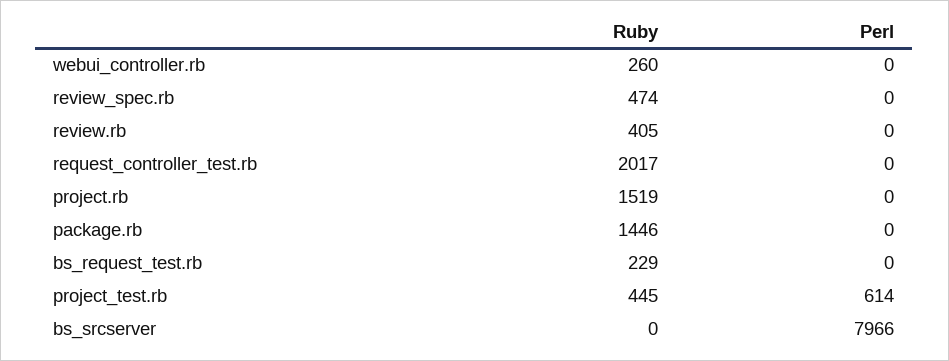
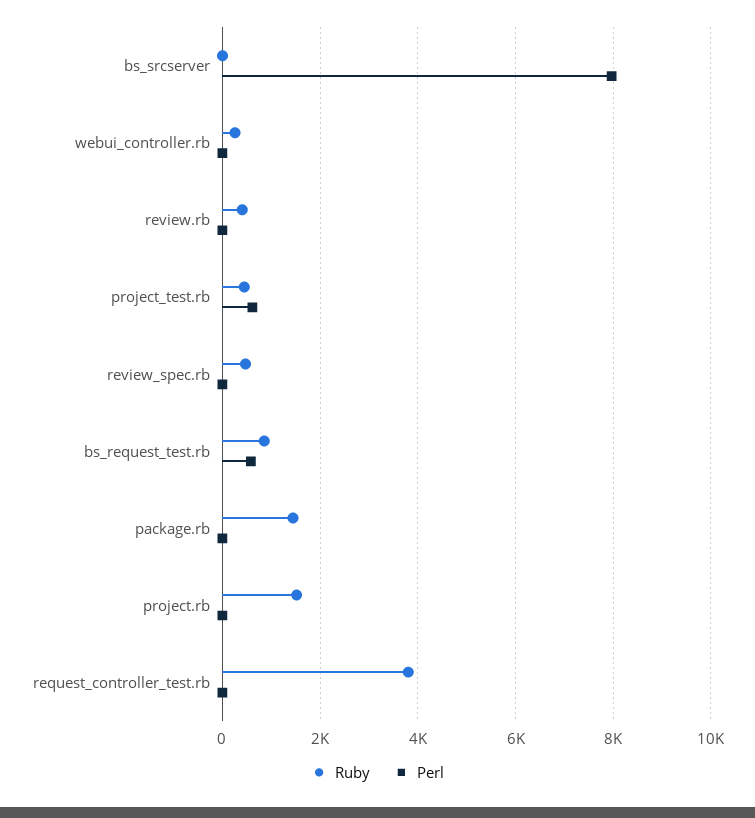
Ruby, request_controller_test.rb: 2017 -> 3800
Ruby, bs_request_test.rb: 229 -> 800
Perl, bs_request_test.rb: 0 -> 600

